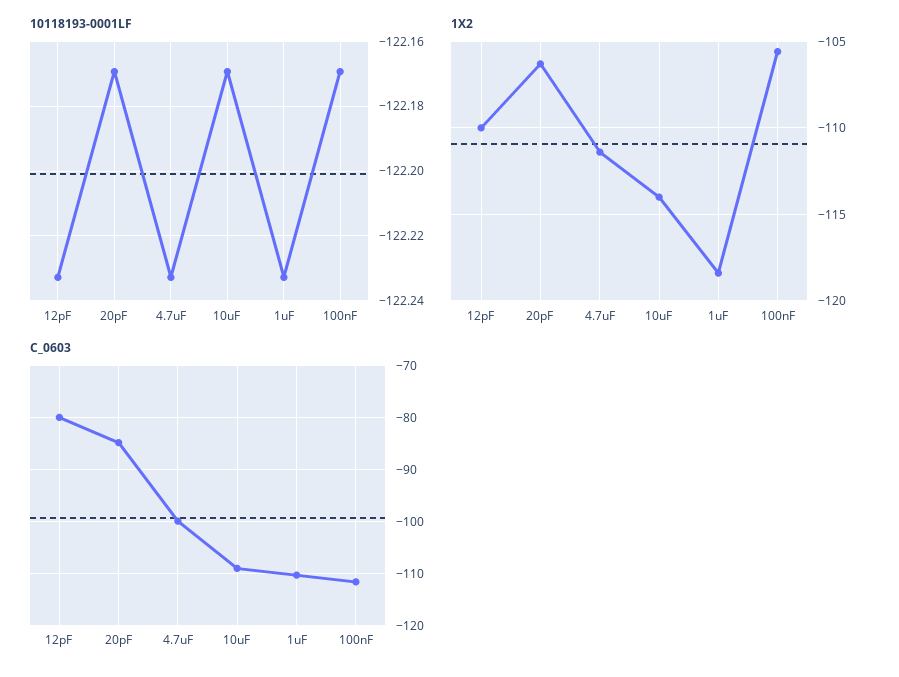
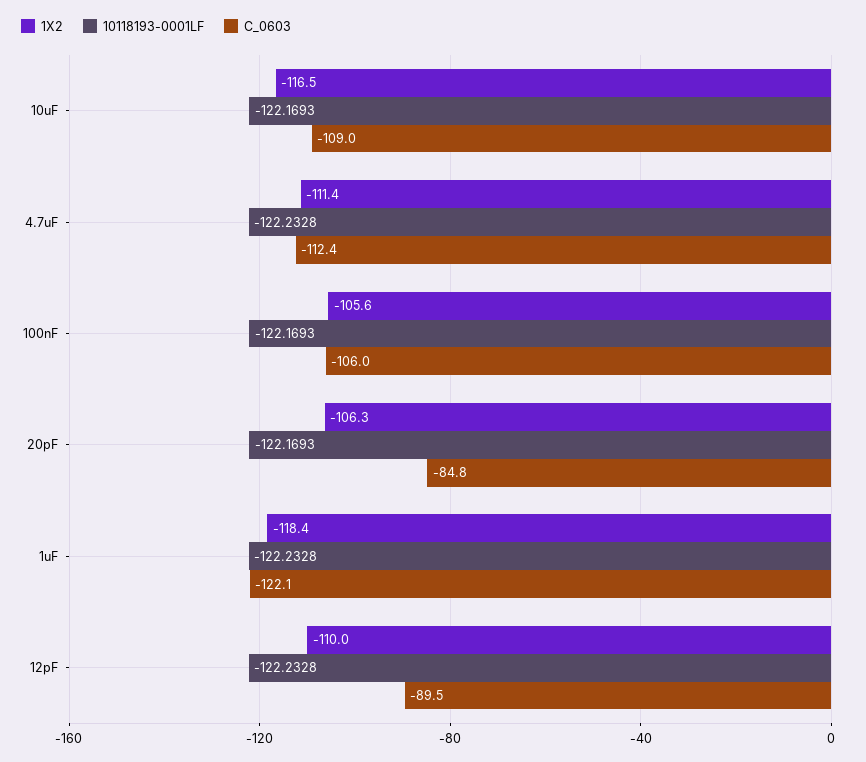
1X2, 10uF: -114 -> -116.5
C_0603, 12pF: -80 -> -89.5
C_0603, 4.7uF: -100 -> -112.4
C_0603, 1uF: -110 -> -122.1
C_0603, 100nF: -112 -> -106

